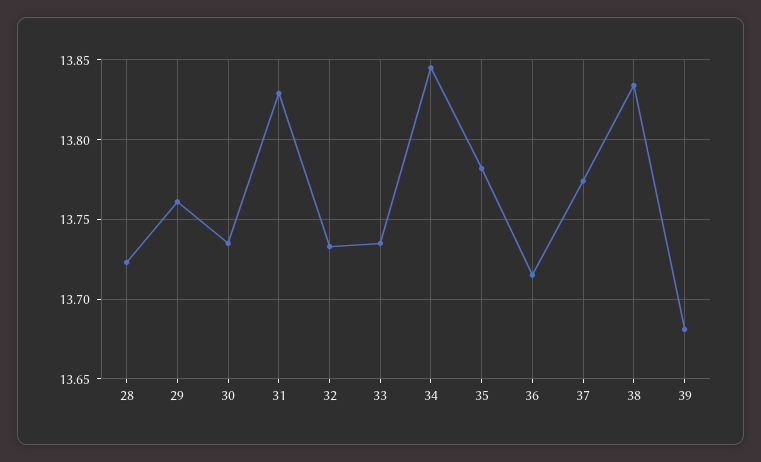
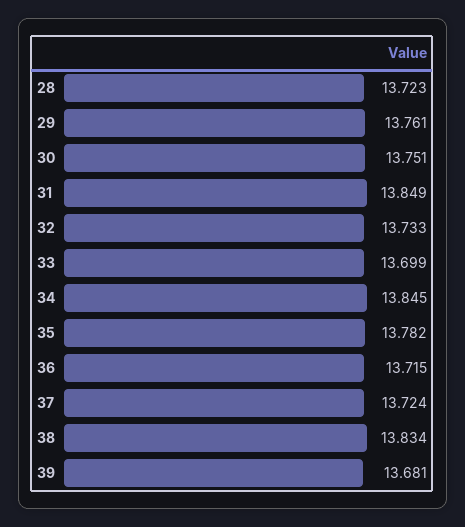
30: 13.735 -> 13.751
31: 13.83 -> 13.849
33: 13.735 -> 13.699
37: 13.775 -> 13.724

